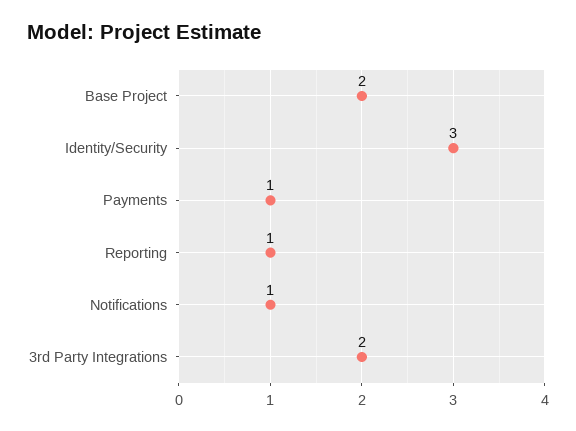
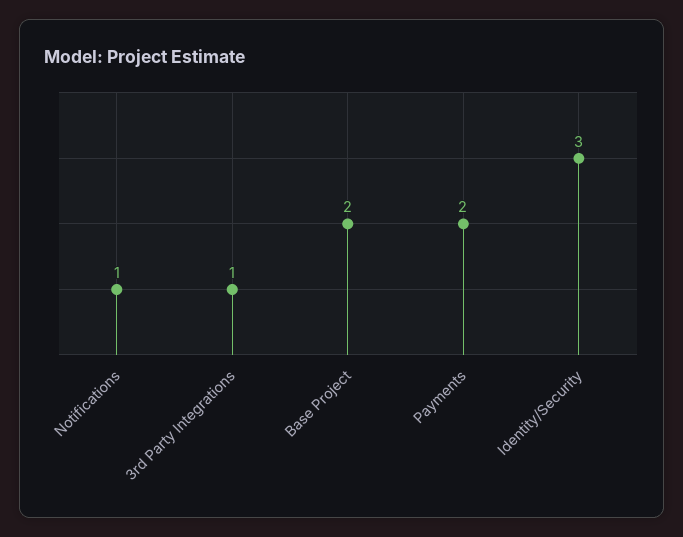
Payments: 1 -> 2
Reporting: 1 -> none
3rd Party Integrations: 2 -> 1

